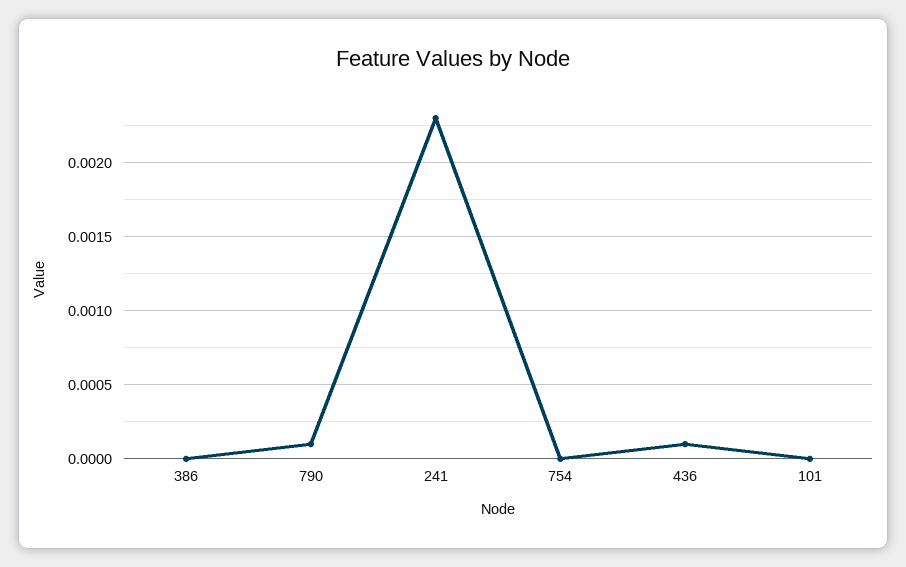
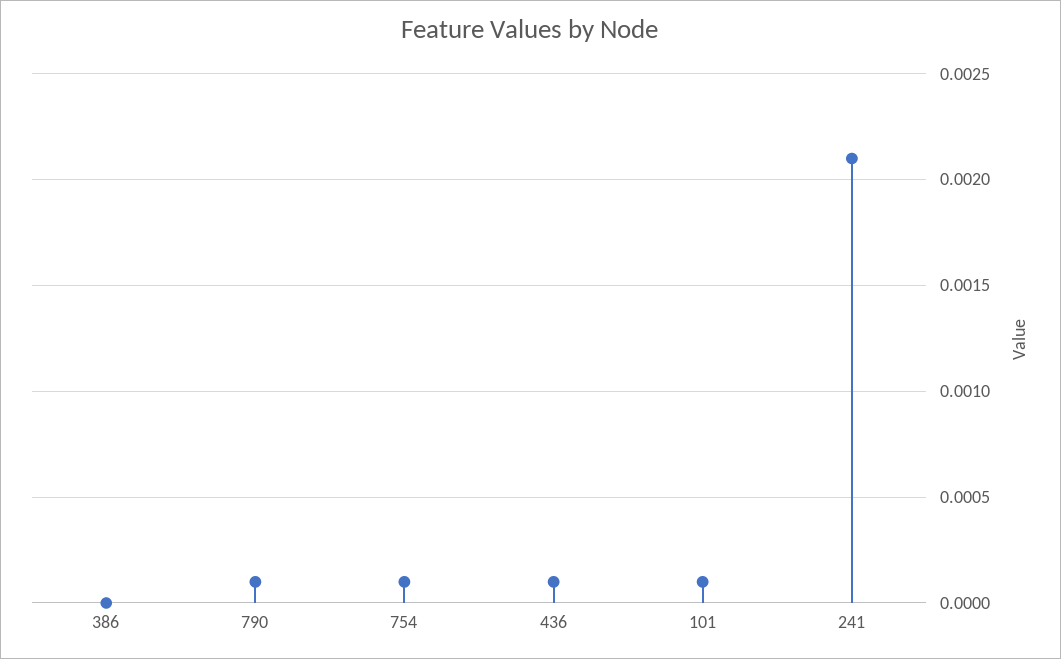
241: 0.0023 -> 0.0021
754: 0 -> 0.0001
101: 0 -> 0.0001

